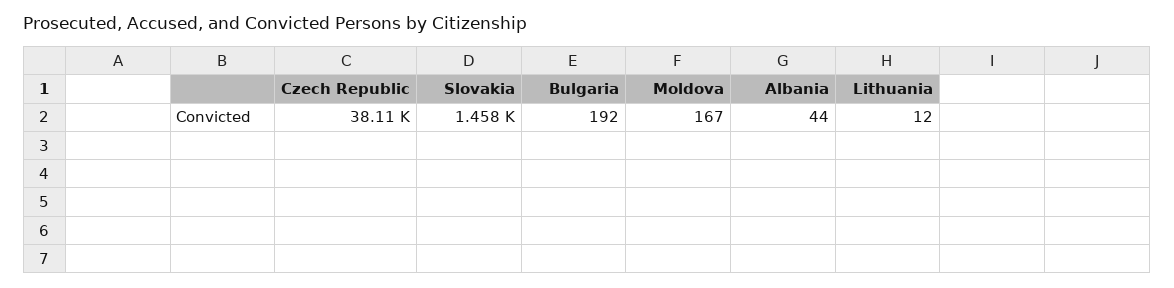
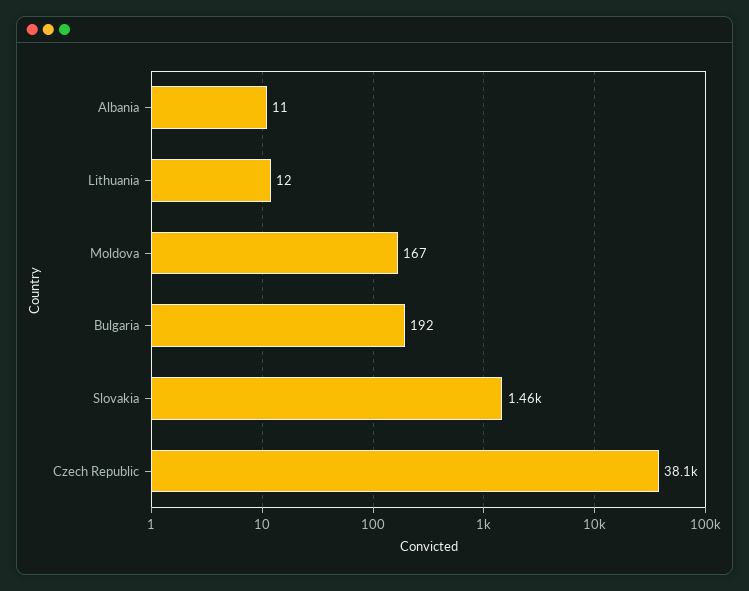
Albania: 44 -> 11

